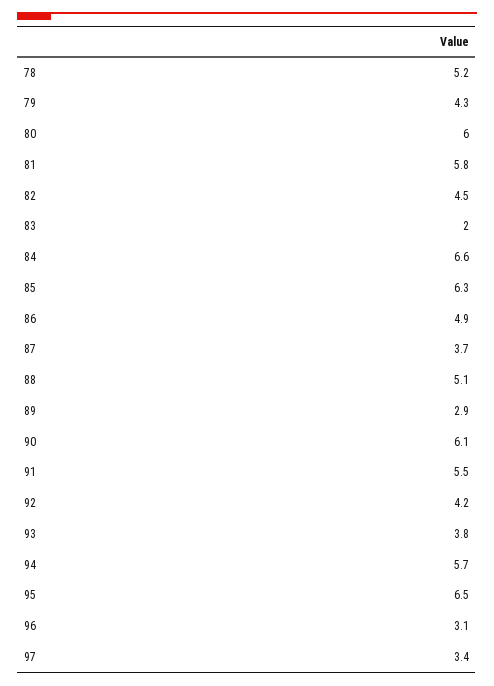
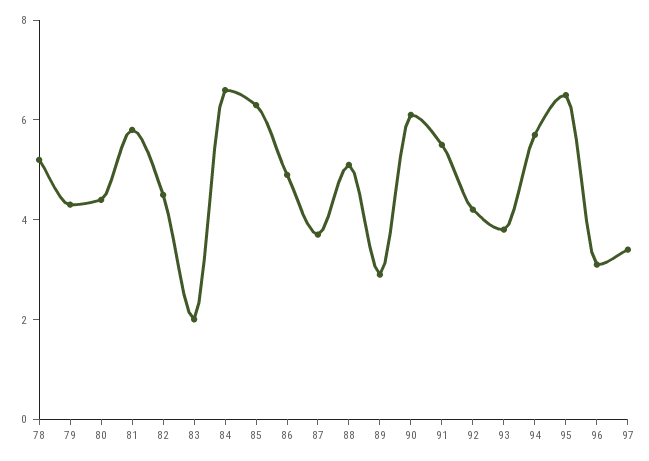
80: 6 -> 4.5

